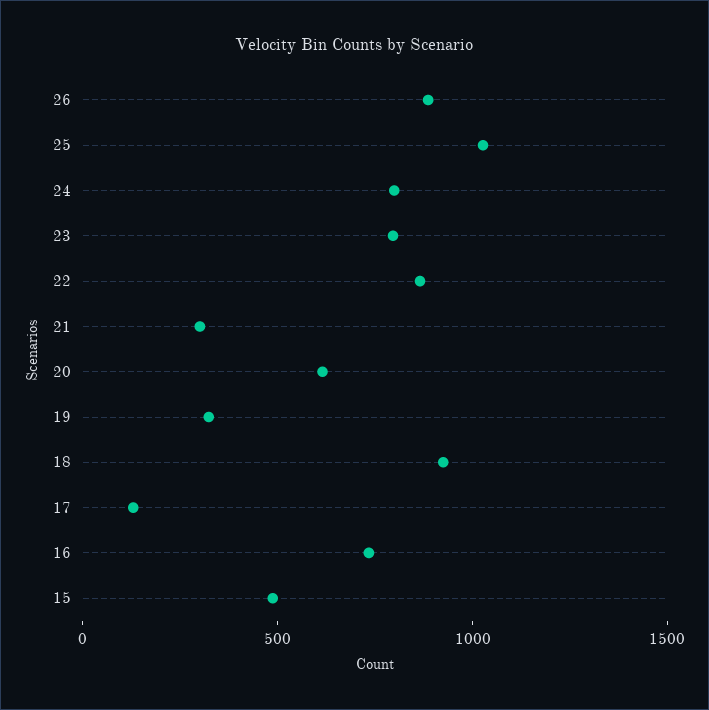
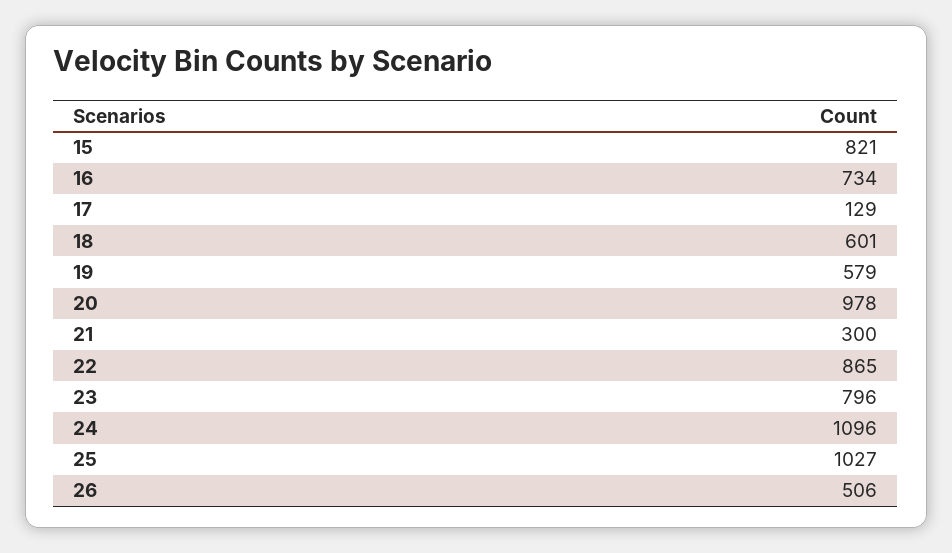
26: 900 -> 506
24: 800 -> 1096
20: 600 -> 978
19: 300 -> 579
18: 900 -> 601
15: 500 -> 821

